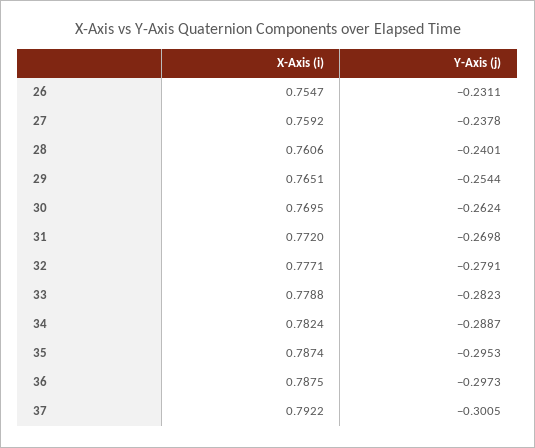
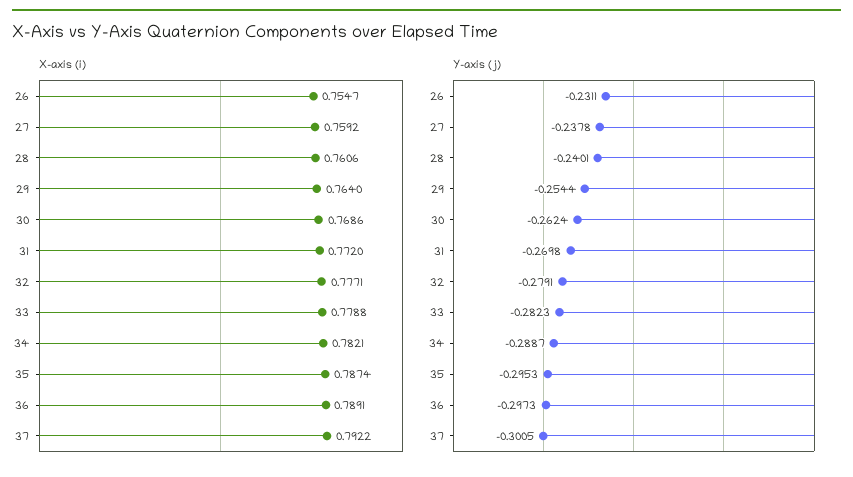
X-Axis (i), 29: 0.7651 -> 0.764
X-Axis (i), 30: 0.7695 -> 0.7686
X-Axis (i), 34: 0.7824 -> 0.7821
X-Axis (i), 36: 0.7875 -> 0.7891

